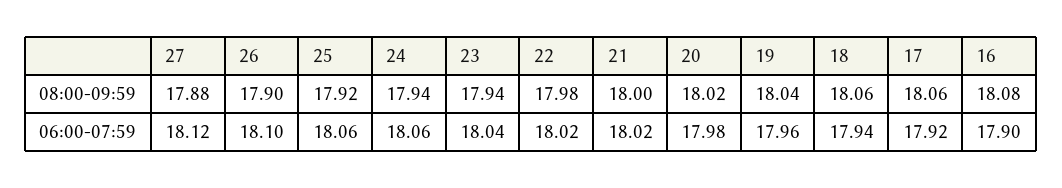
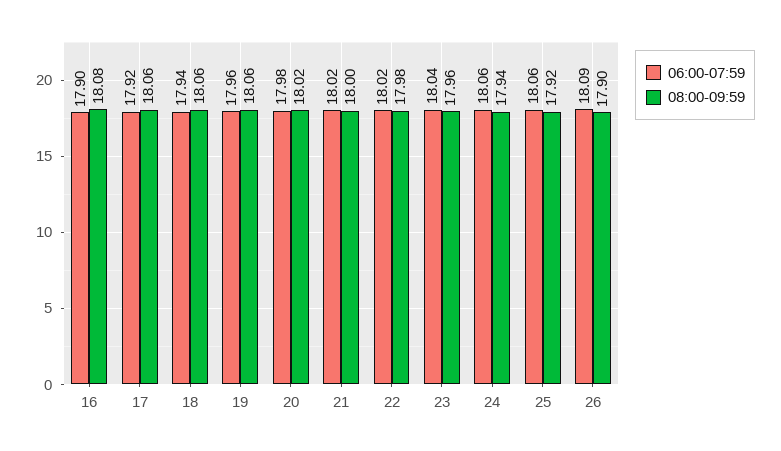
08:00-09:59, 27: 17.88 -> none
08:00-09:59, 23: 17.94 -> 17.96
08:00-09:59, 19: 18.04 -> 18.06
06:00-07:59, 27: 18.12 -> none
06:00-07:59, 26: 18.1 -> 18.09

